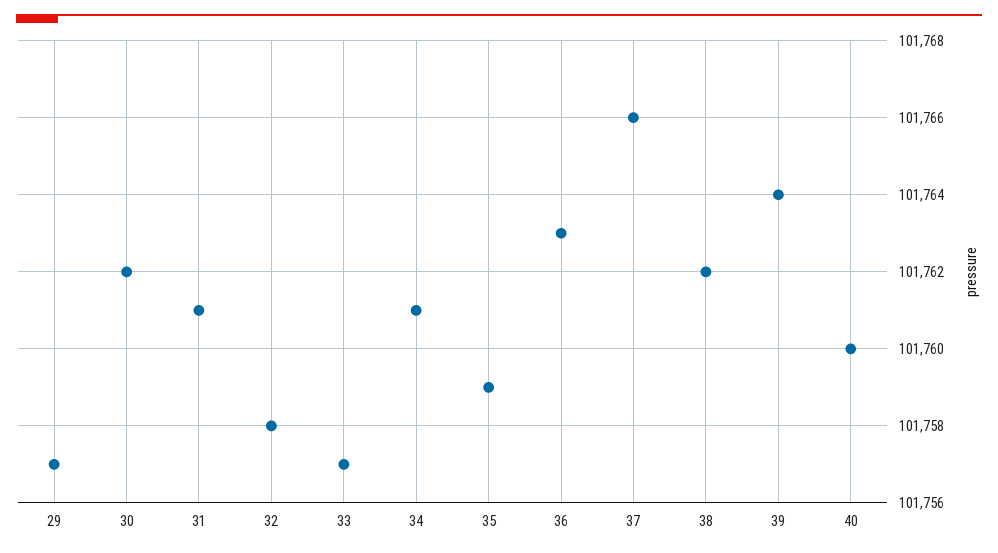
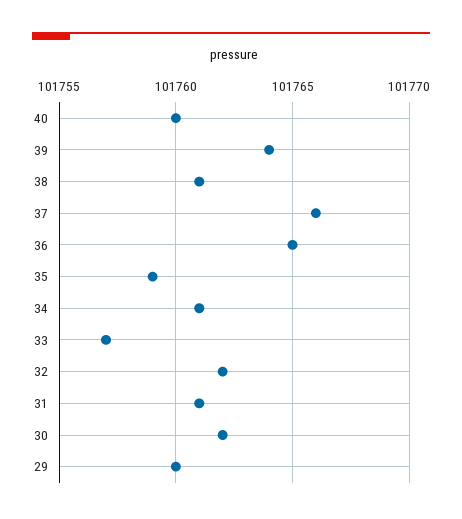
29: 101757 -> 101760
32: 101758 -> 101762
36: 101763 -> 101765
38: 101762 -> 101761

